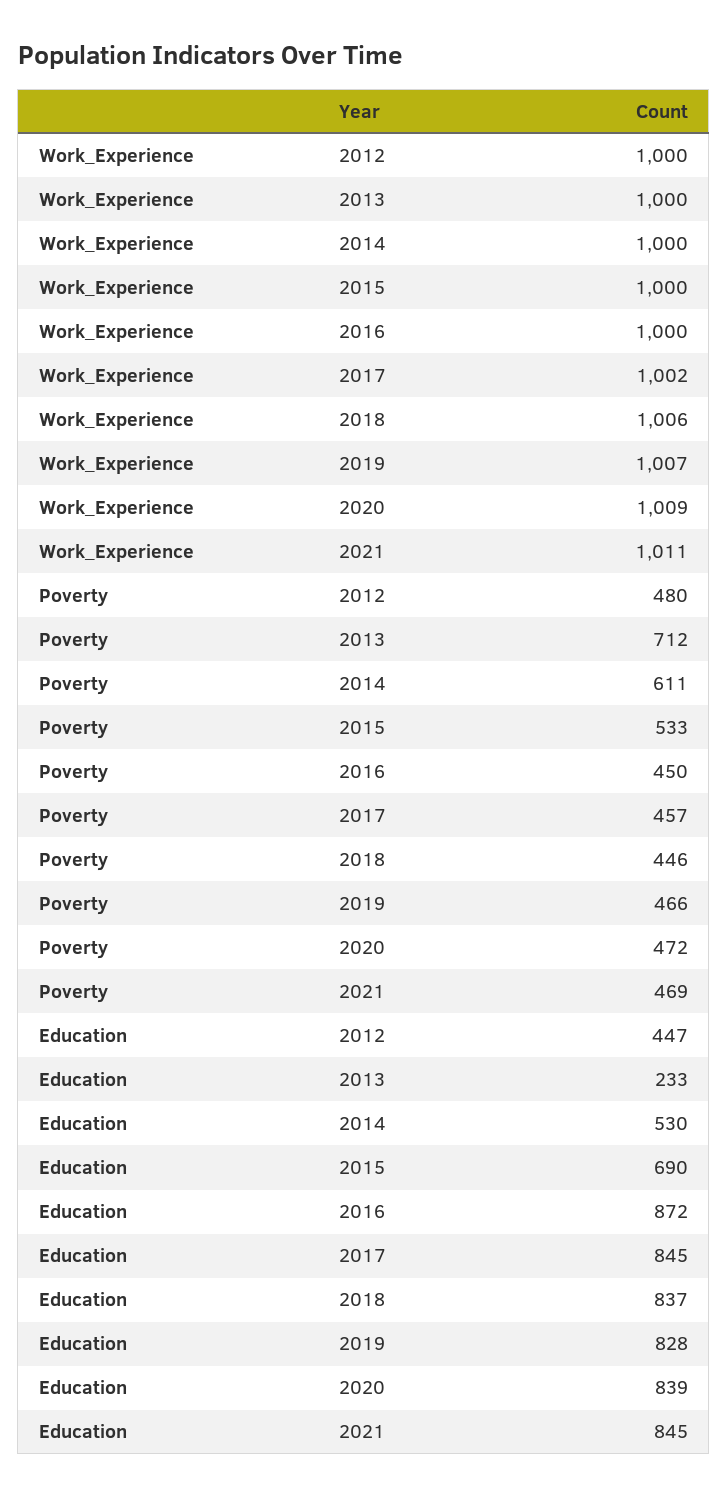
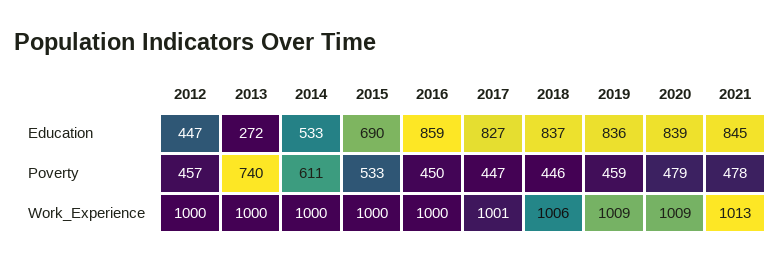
Work_Experience, 2017: 1002 -> 1001
Work_Experience, 2019: 1007 -> 1009
Work_Experience, 2021: 1011 -> 1013
Poverty, 2012: 480 -> 457
Poverty, 2013: 712 -> 740
Poverty, 2017: 457 -> 447
Poverty, 2019: 466 -> 459
Poverty, 2020: 472 -> 479
Poverty, 2021: 469 -> 478
Education, 2013: 233 -> 272
Education, 2014: 530 -> 533
Education, 2016: 872 -> 859
Education, 2017: 845 -> 827
Education, 2019: 828 -> 836

